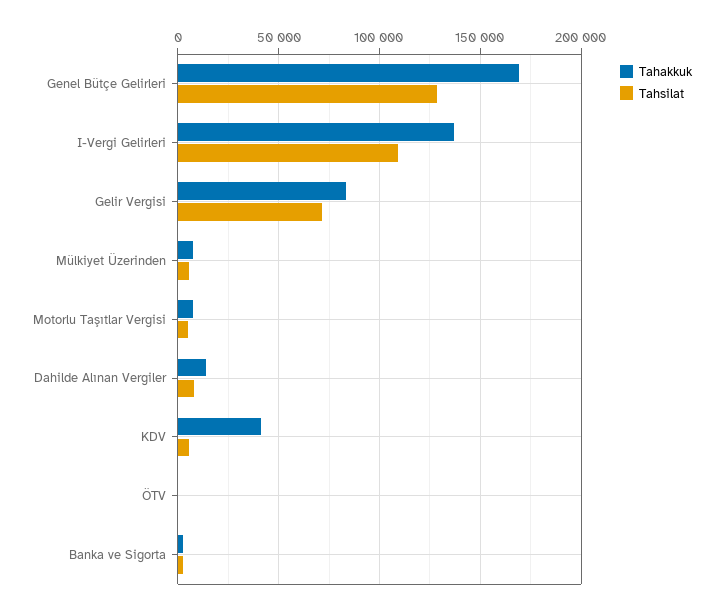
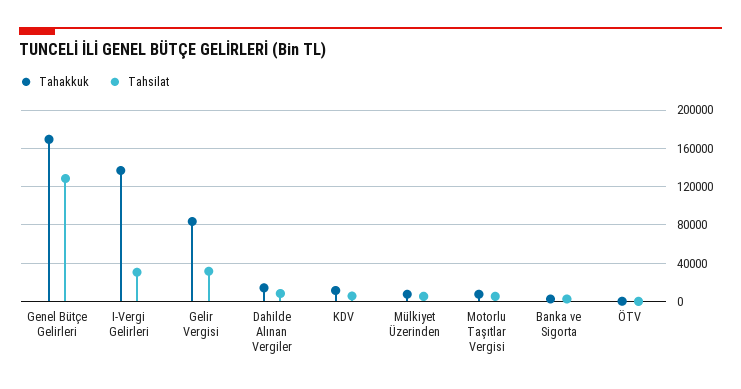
Tahsilat, I-Vergi Gelirleri: 110000 -> 30000
Tahsilat, Gelir Vergisi: 70000 -> 30000
Tahakkuk, KDV: 40000 -> 10000

